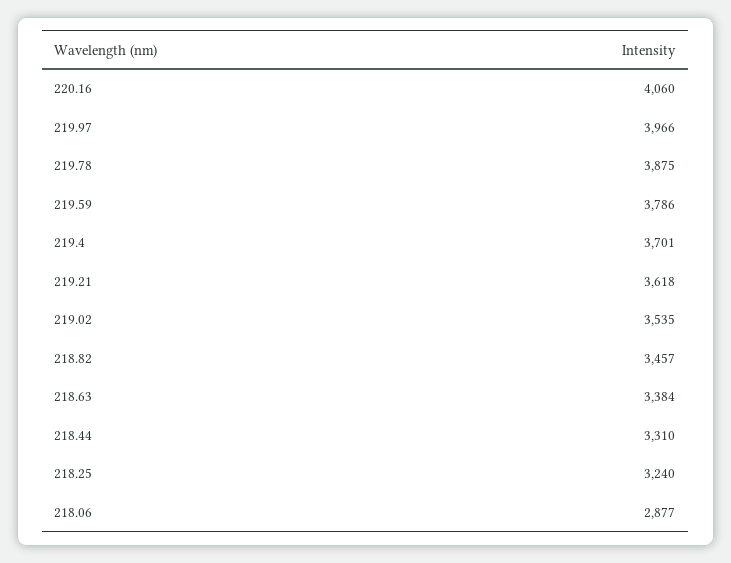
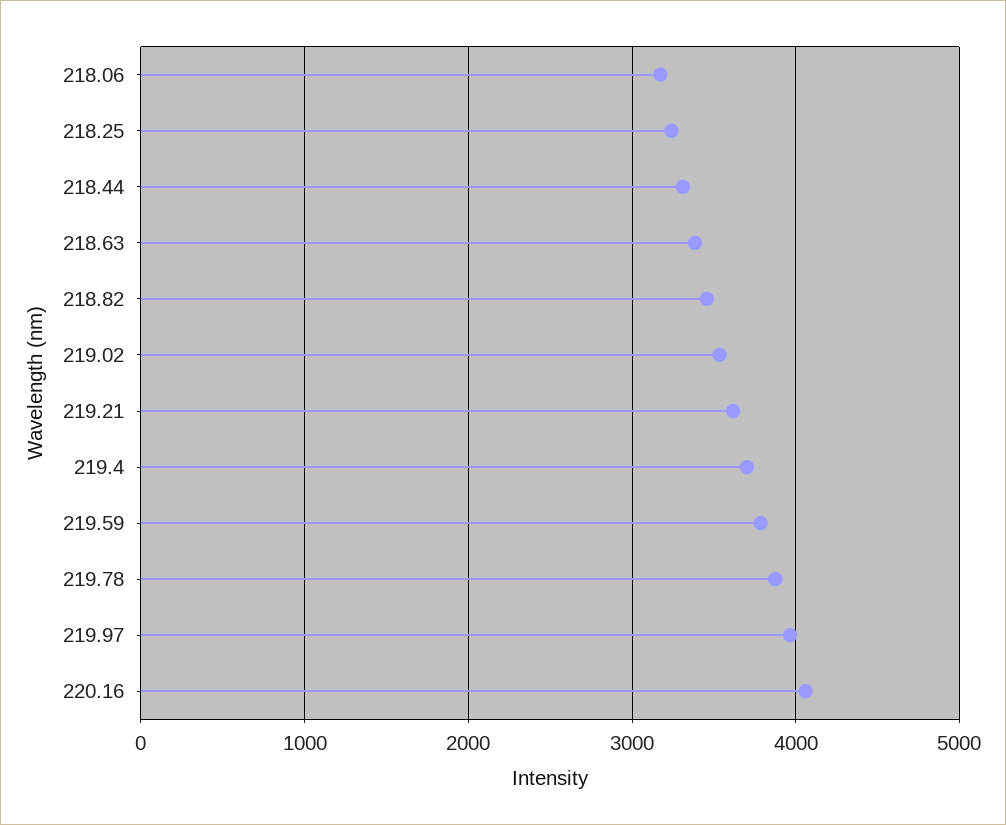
218.06: 2877 -> 3200

